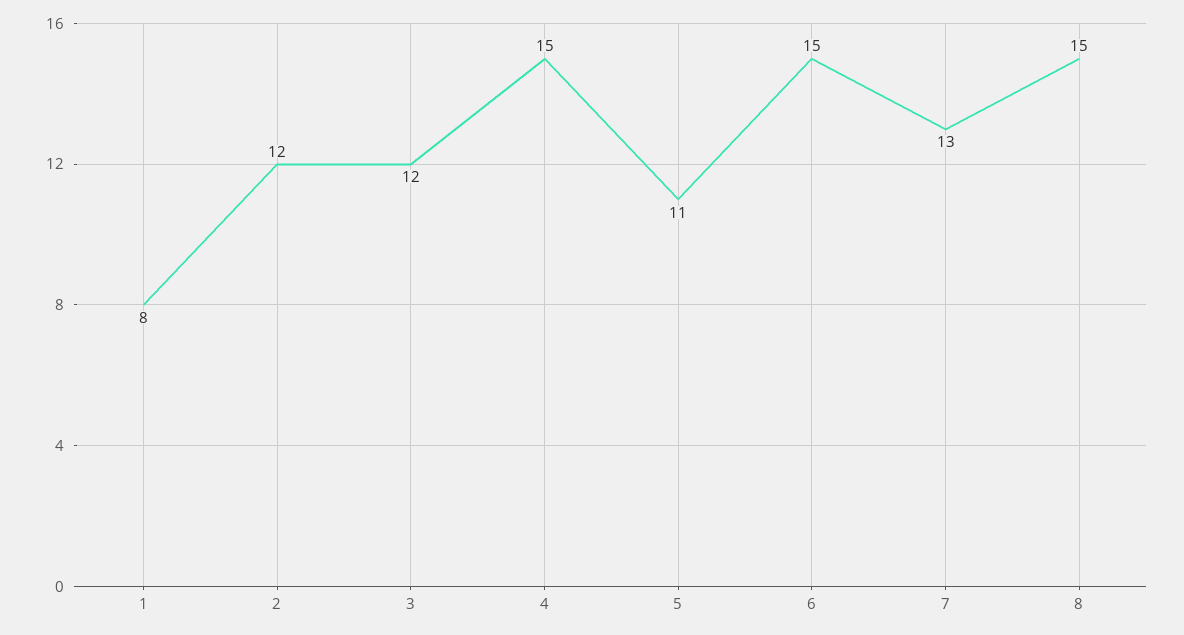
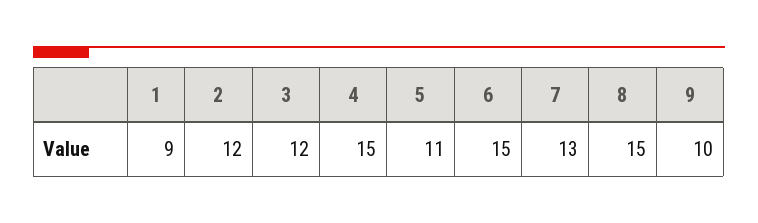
1: 8 -> 9
9: none -> 10

